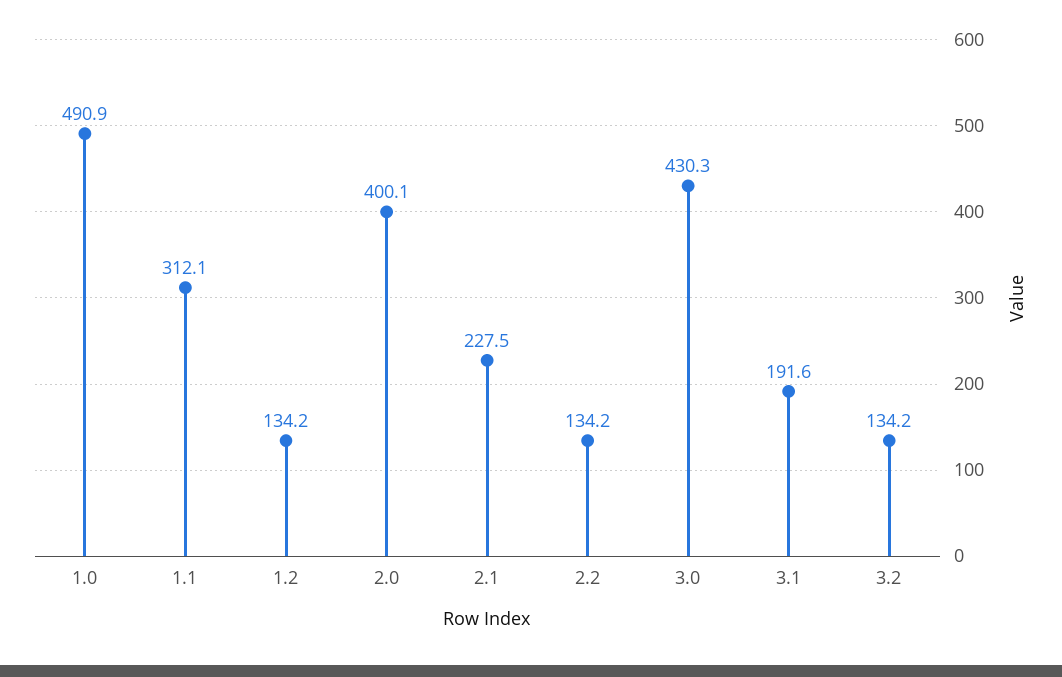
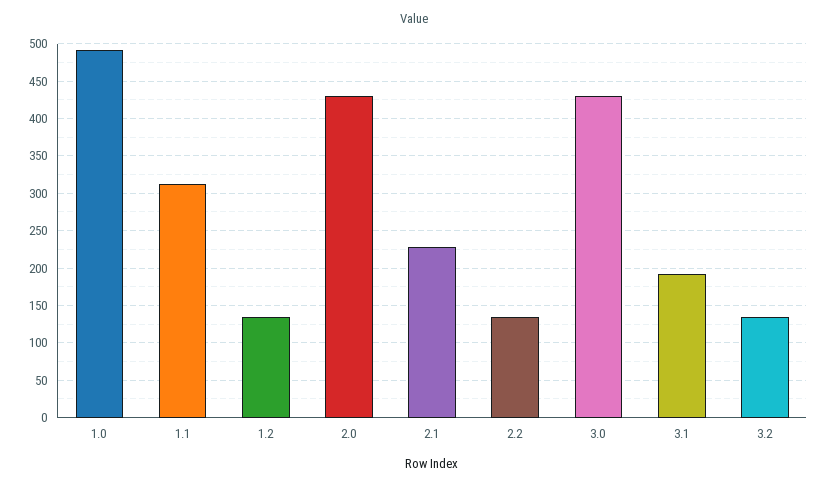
2.0: 400.1 -> 430

